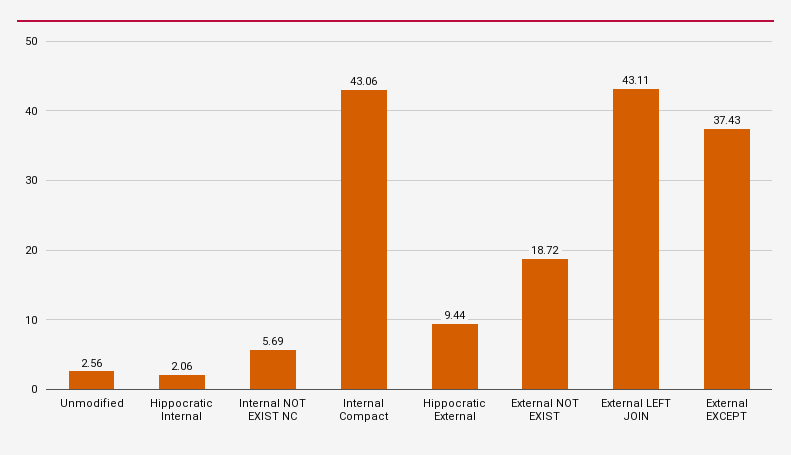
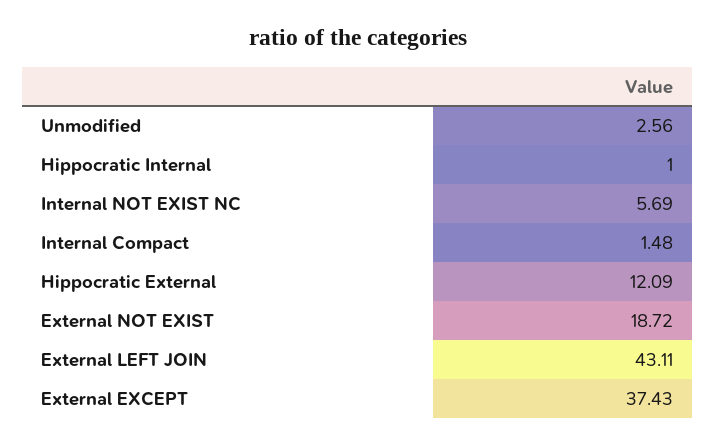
Hippocratic Internal: 2.06 -> 1
Internal Compact: 43.06 -> 1.48
Hippocratic External: 9.44 -> 12.09

